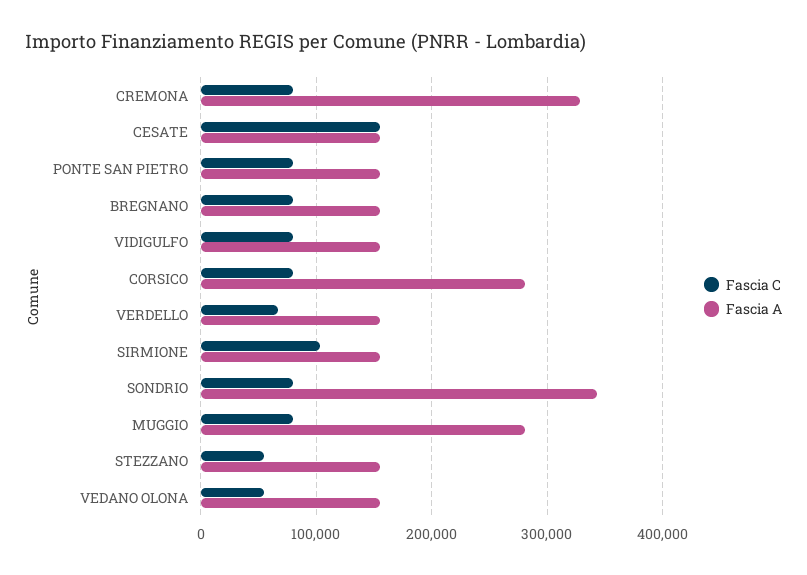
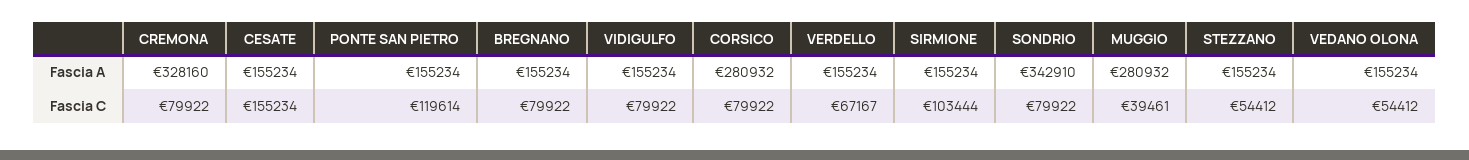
Fascia C, PONTE SAN PIETRO: 80000 -> 119614
Fascia C, MUGGIO: 80000 -> 39461

